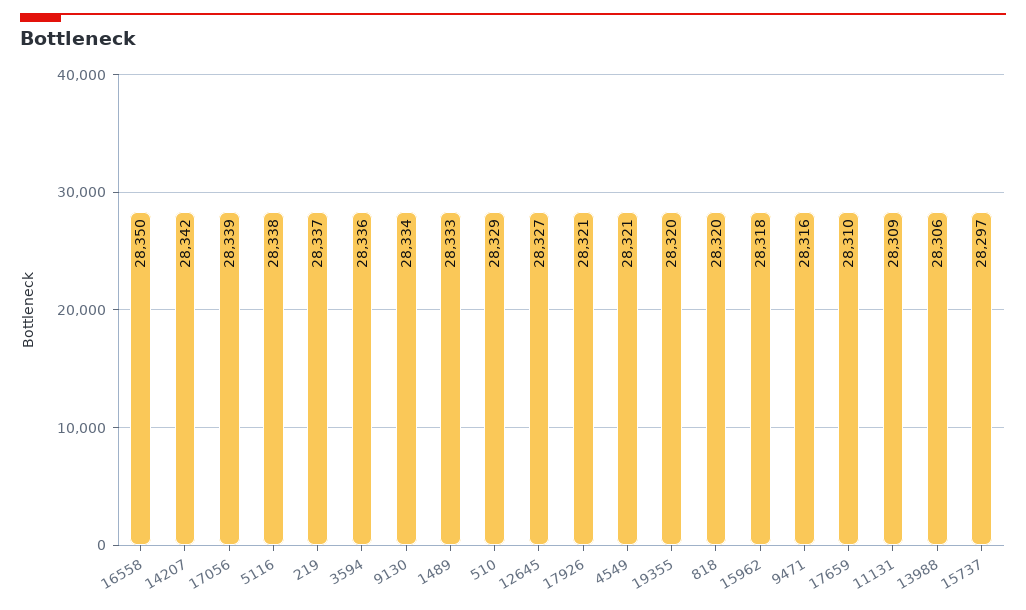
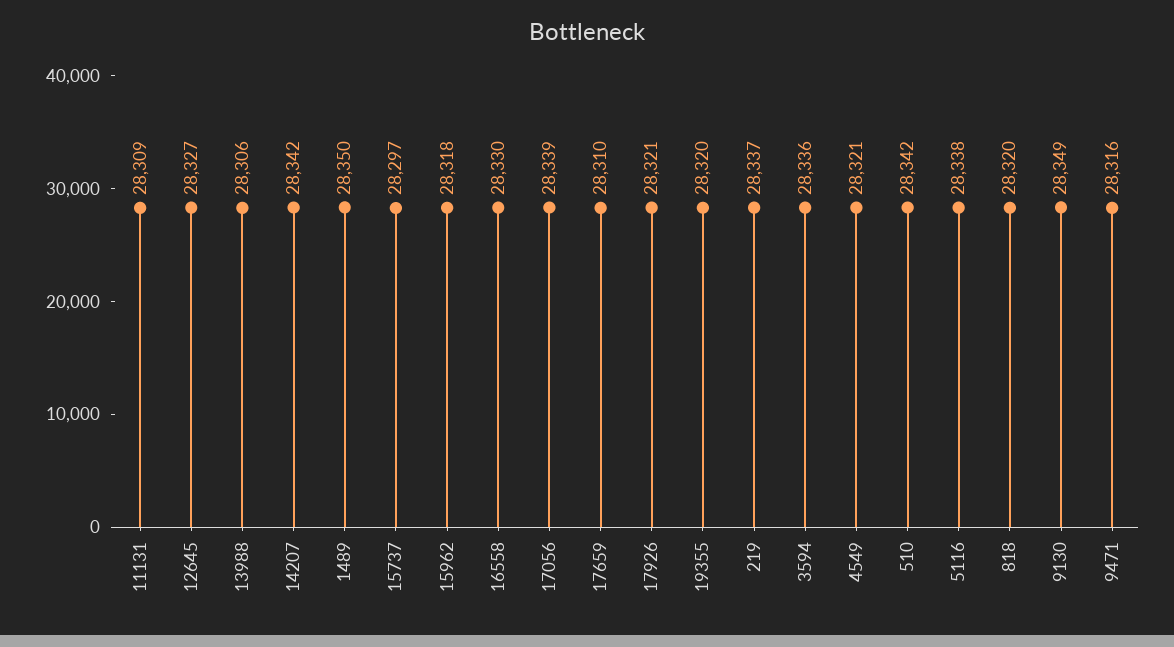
16558: 28350 -> 28330
9130: 28334 -> 28349
1489: 28333 -> 28350
510: 28329 -> 28342

